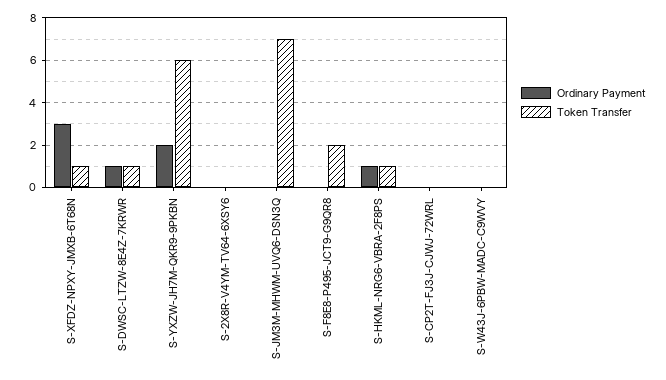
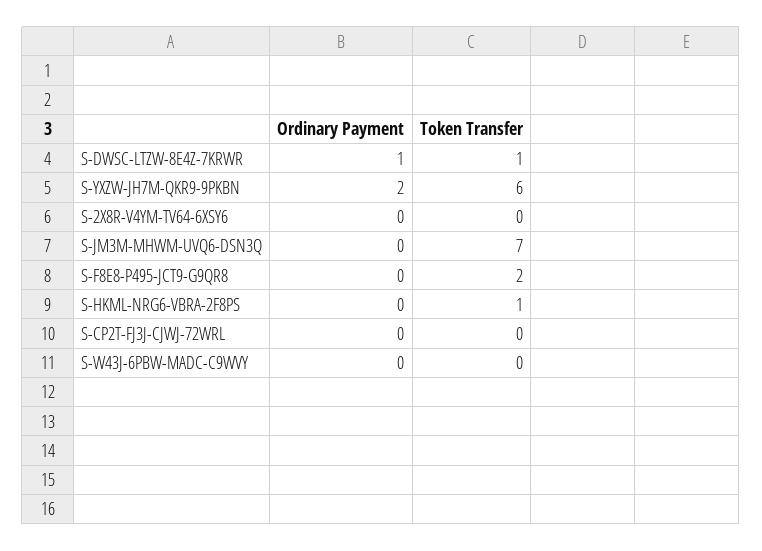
Ordinary Payment, S-XFDZ-NPXY-JMXB-6T68N: 3 -> none
Token Transfer, S-XFDZ-NPXY-JMXB-6T68N: 1 -> none
Ordinary Payment, S-HKML-NRG6-VBRA-2F8PS: 1 -> 0

